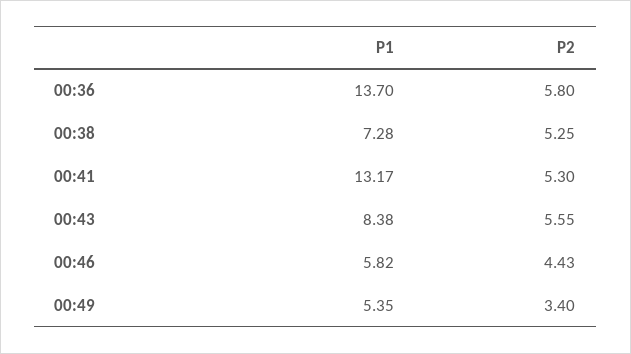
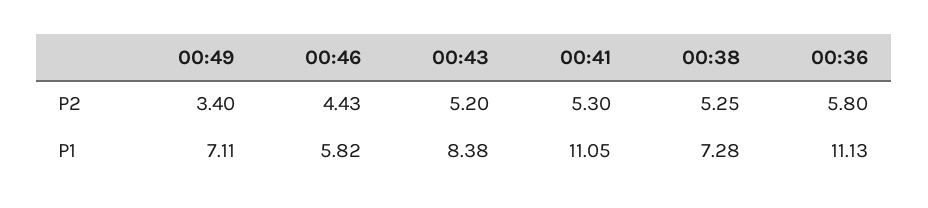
P1, 00:36: 13.7 -> 11.13
P1, 00:41: 13.17 -> 11.05
P2, 00:43: 5.55 -> 5.2
P1, 00:49: 5.35 -> 7.11

